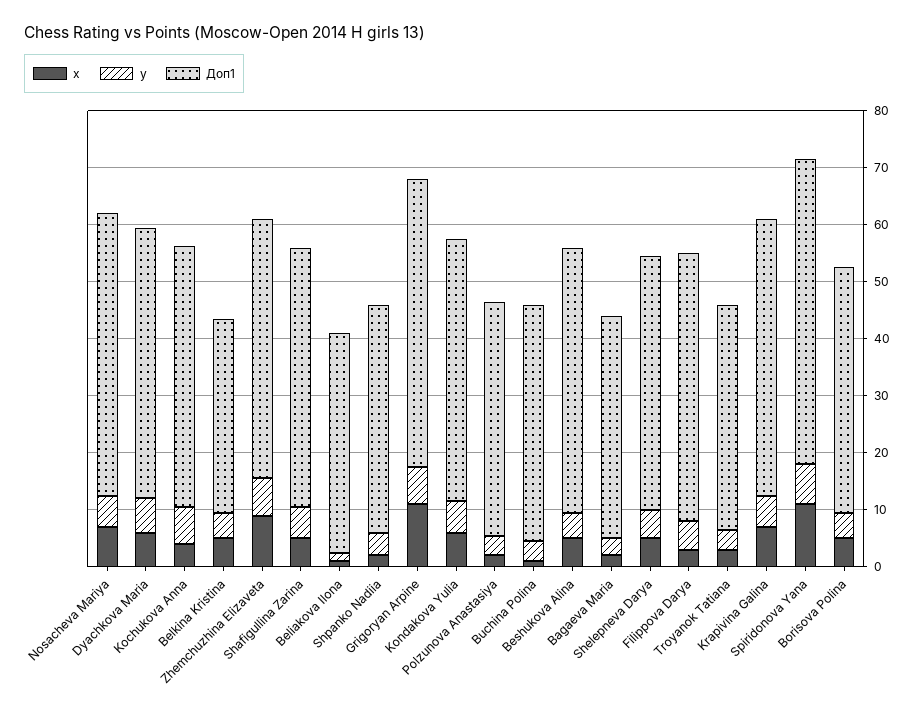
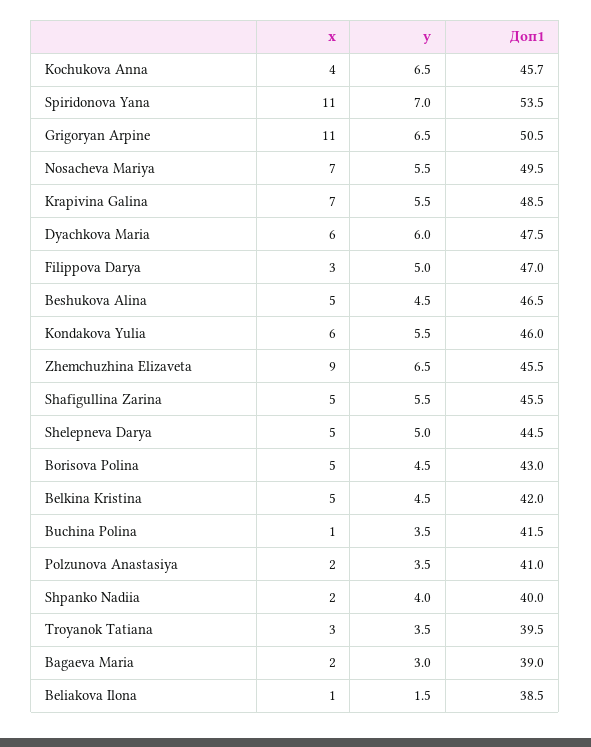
Доп1, Belkina Kristina: 34 -> 42

